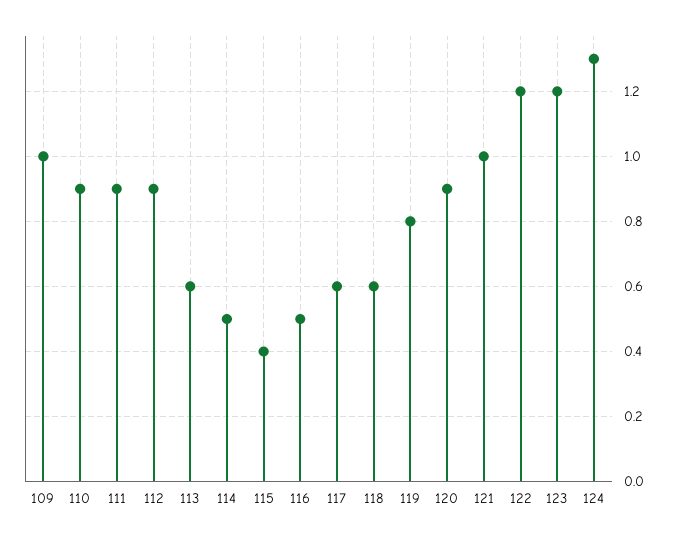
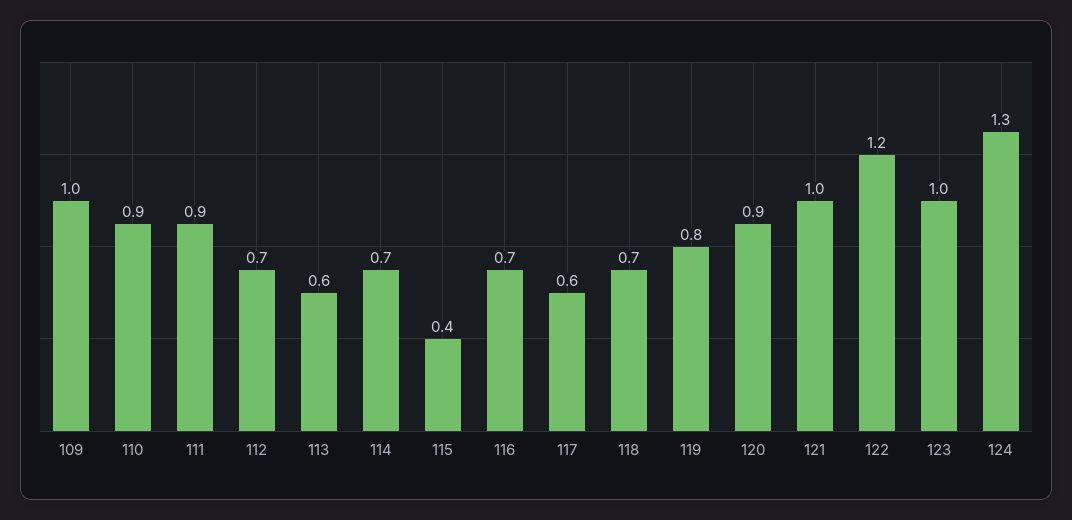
112: 0.9 -> 0.7
114: 0.5 -> 0.7
116: 0.5 -> 0.7
118: 0.6 -> 0.7
123: 1.2 -> 1

